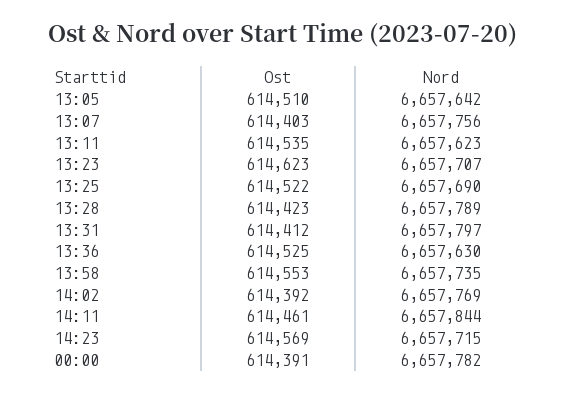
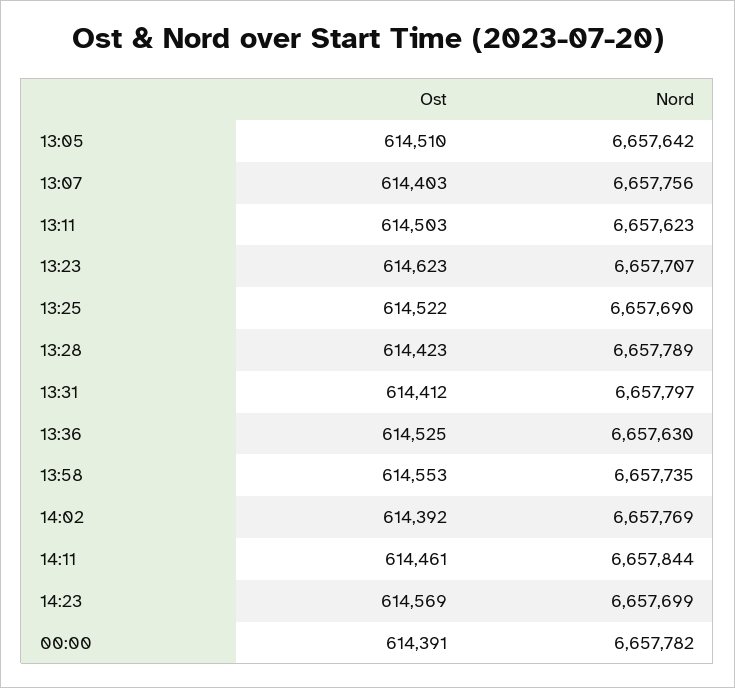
Ost, 13:11: 614535 -> 614503
Nord, 14:23: 6657715 -> 6657699

